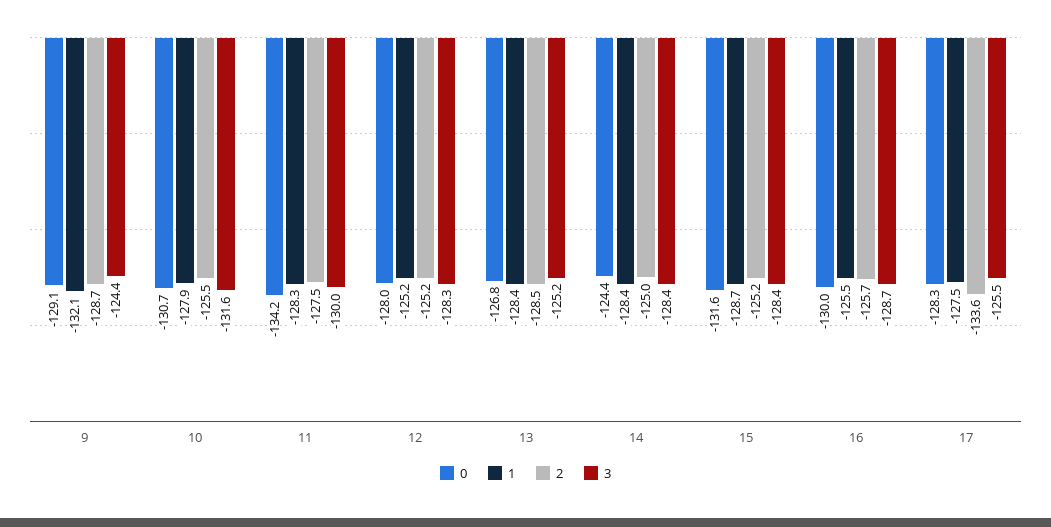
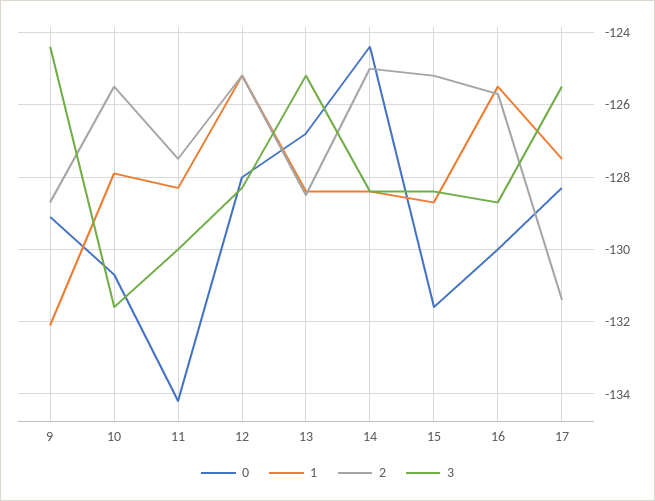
2, 17: -133.6 -> -131.5

